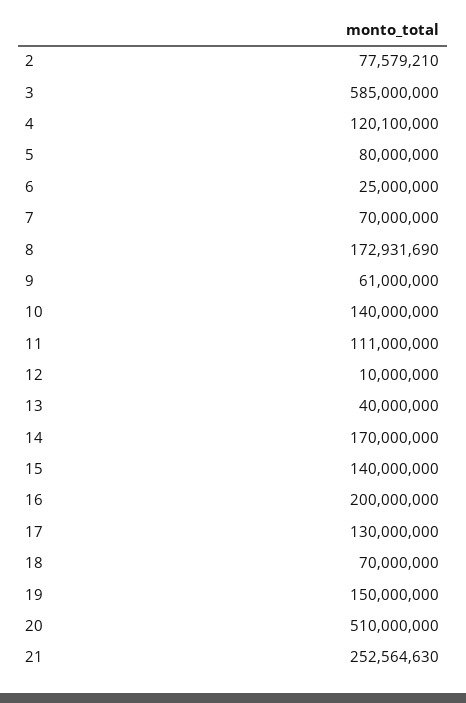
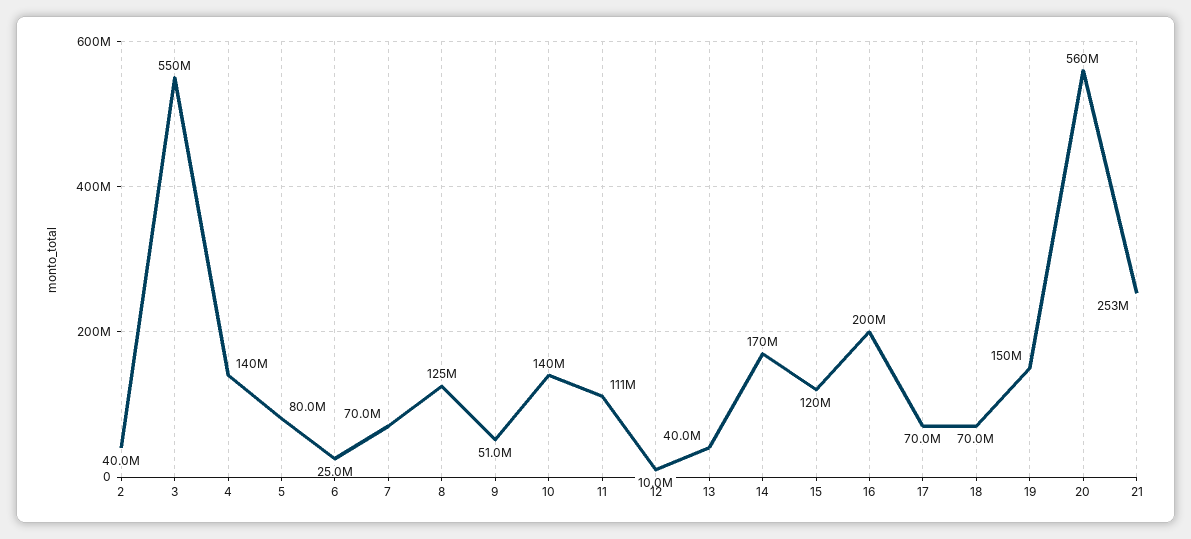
2: 77579210 -> 40000000
3: 585000000 -> 550000000
4: 120100000 -> 140000000
8: 172931690 -> 125000000
9: 61000000 -> 51000000
15: 140000000 -> 120000000
17: 130000000 -> 70000000
20: 510000000 -> 560000000

